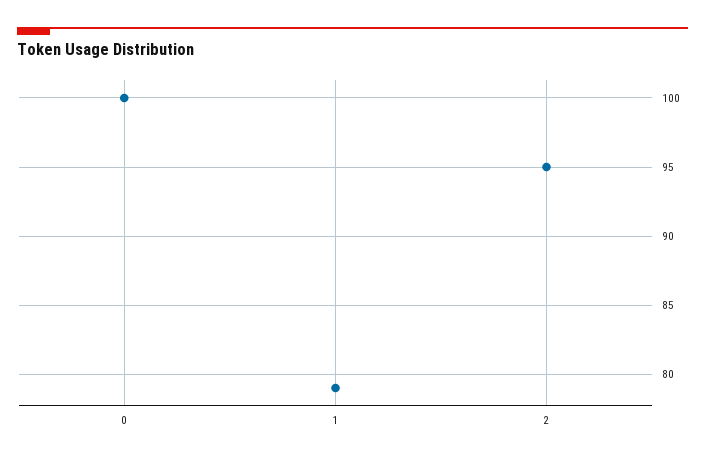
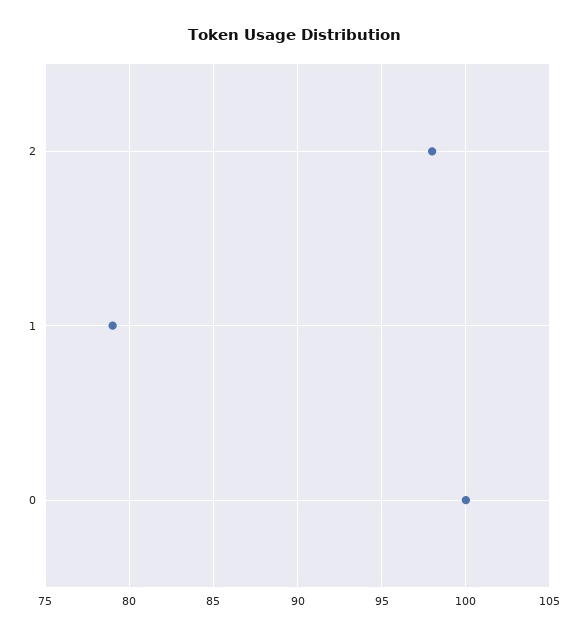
2: 95 -> 98

